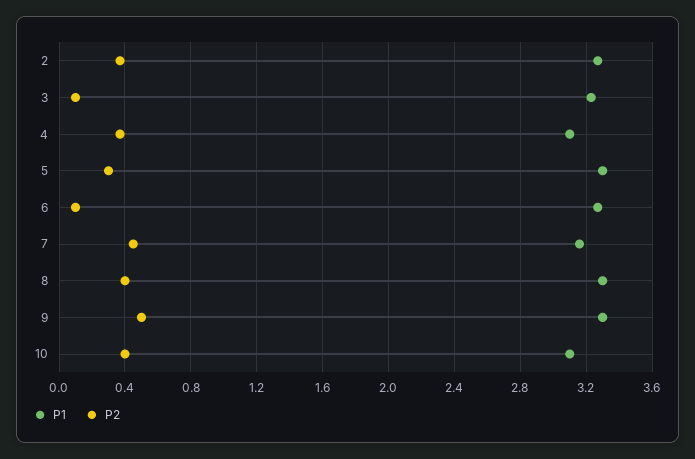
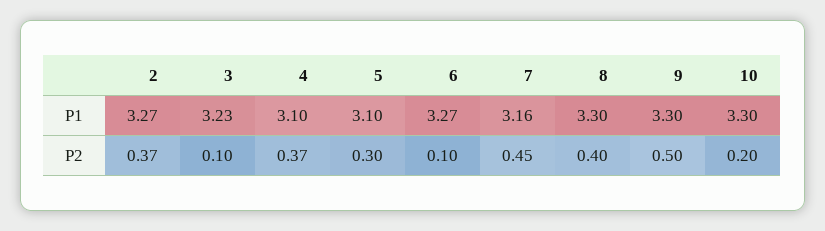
P1, 5: 3.3 -> 3.1
P1, 10: 3.1 -> 3.3
P2, 10: 0.4 -> 0.2

